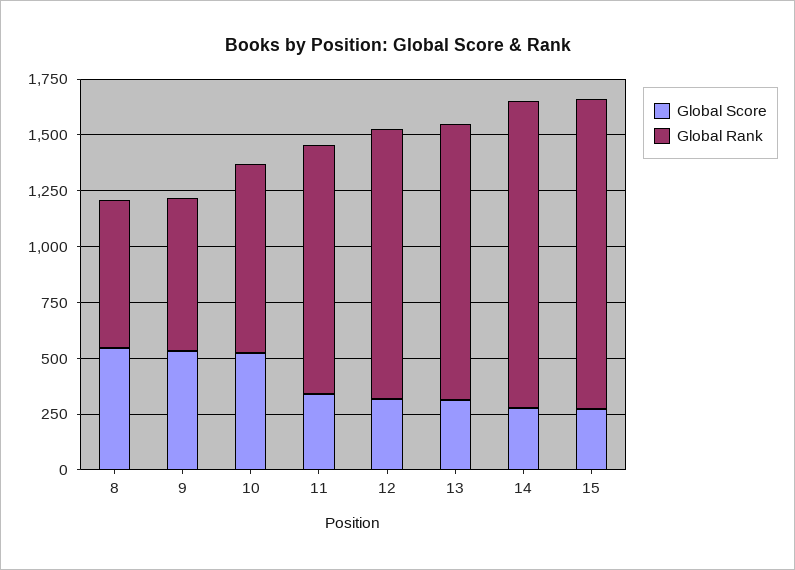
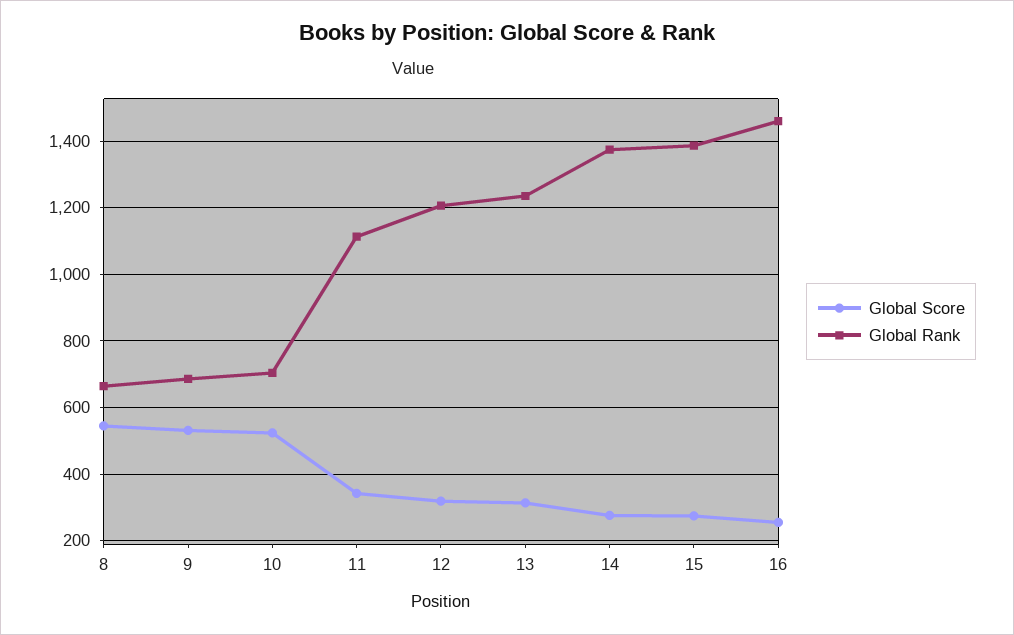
Global Rank, 10: 850 -> 700
Global Score, 16: none -> 260
Global Rank, 16: none -> 1460

